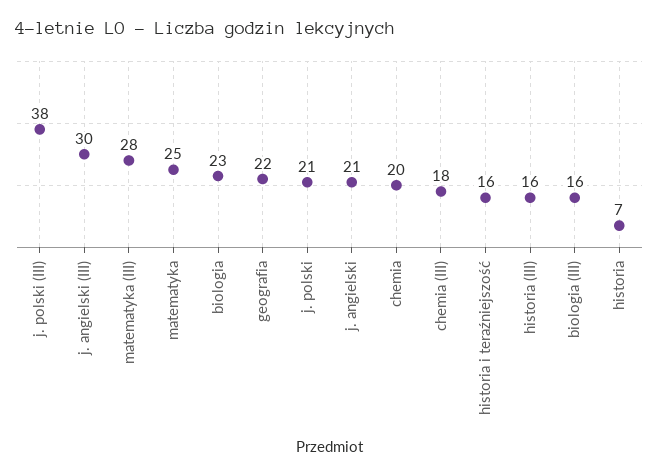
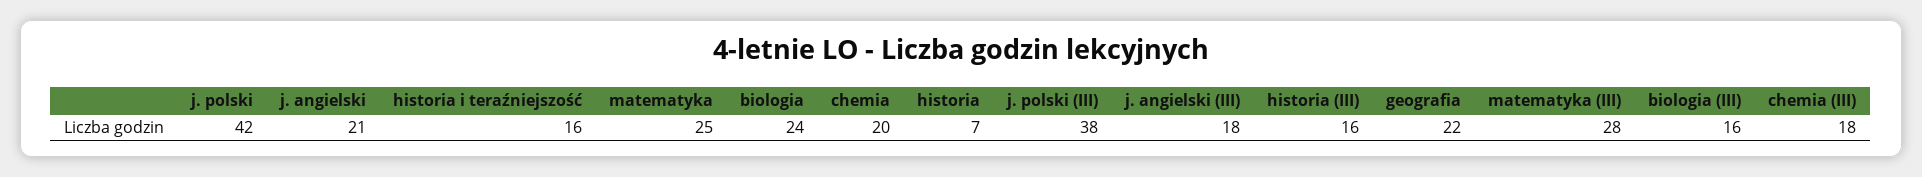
j. angielski (III): 30 -> 18
biologia: 23 -> 24
j. polski: 21 -> 42

